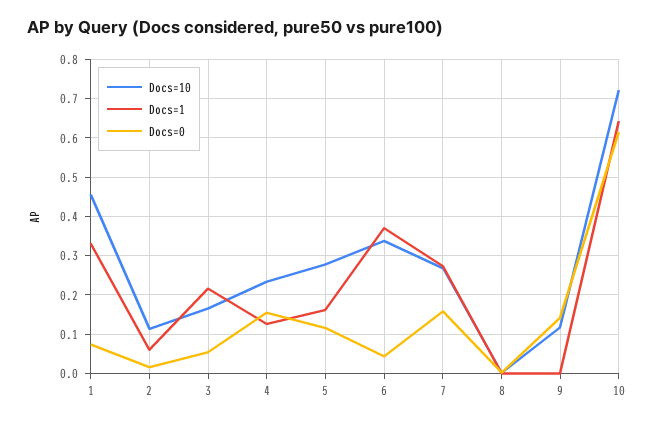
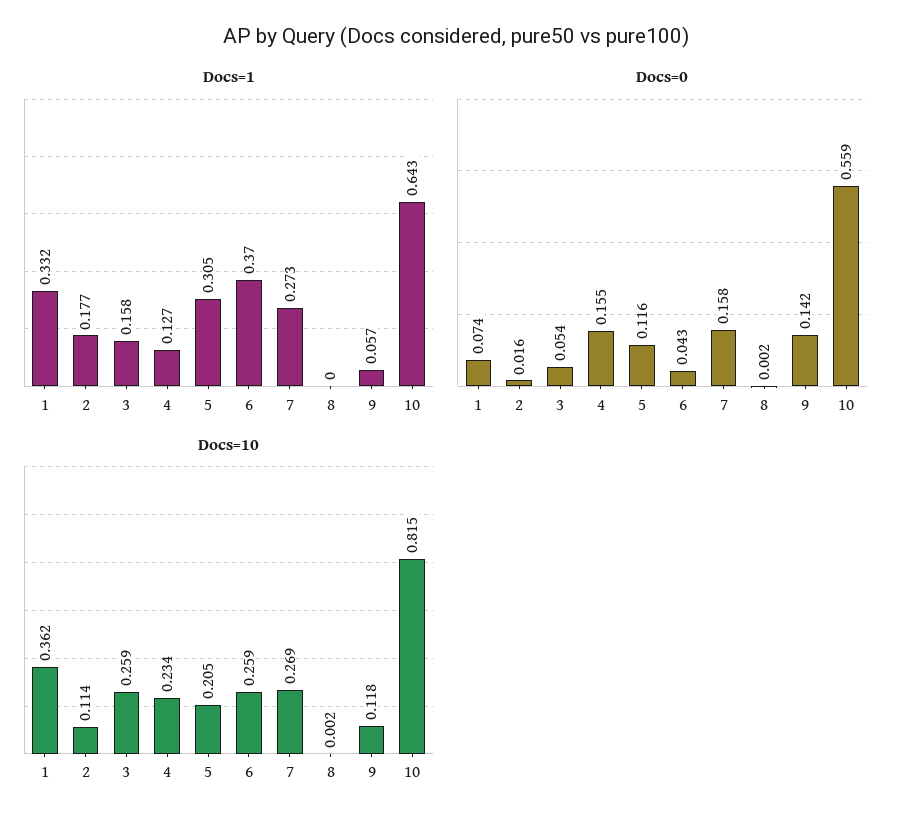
Docs=10, 1: 0.46 -> 0.362
Docs=1, 2: 0.06 -> 0.177
Docs=10, 3: 0.16 -> 0.259
Docs=1, 3: 0.22 -> 0.158
Docs=10, 5: 0.28 -> 0.205
Docs=1, 5: 0.16 -> 0.305
Docs=10, 6: 0.34 -> 0.259
Docs=1, 9: 0 -> 0.057
Docs=10, 10: 0.72 -> 0.815
Docs=0, 10: 0.62 -> 0.559

